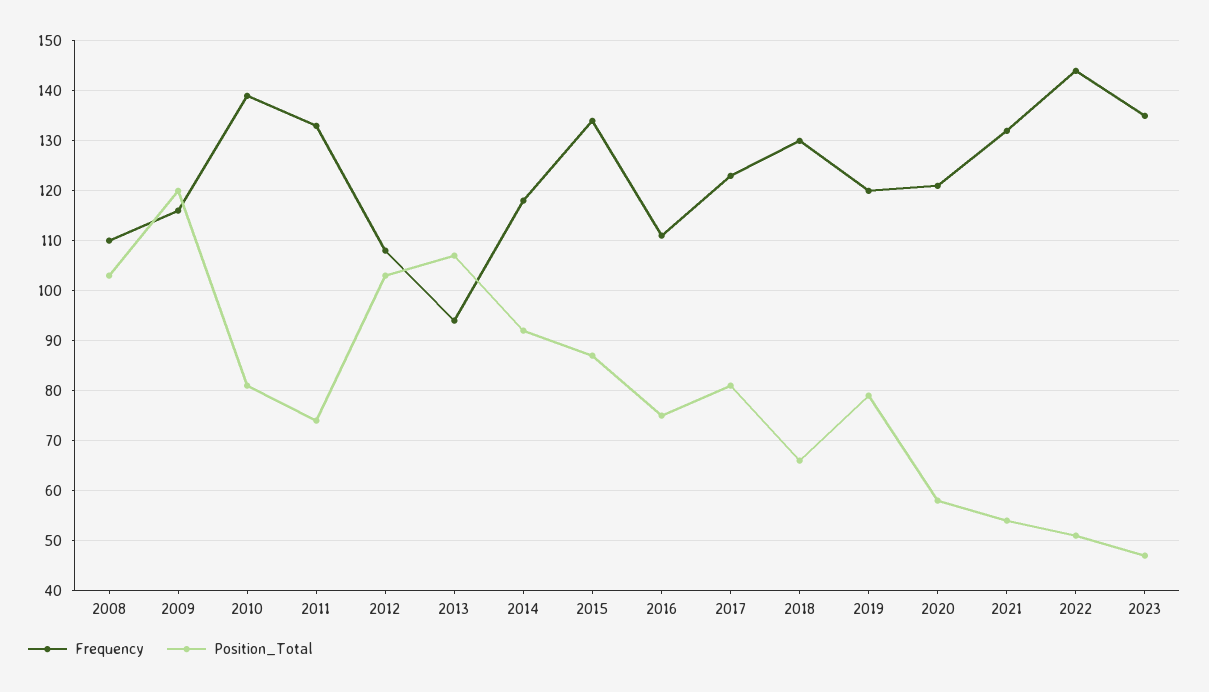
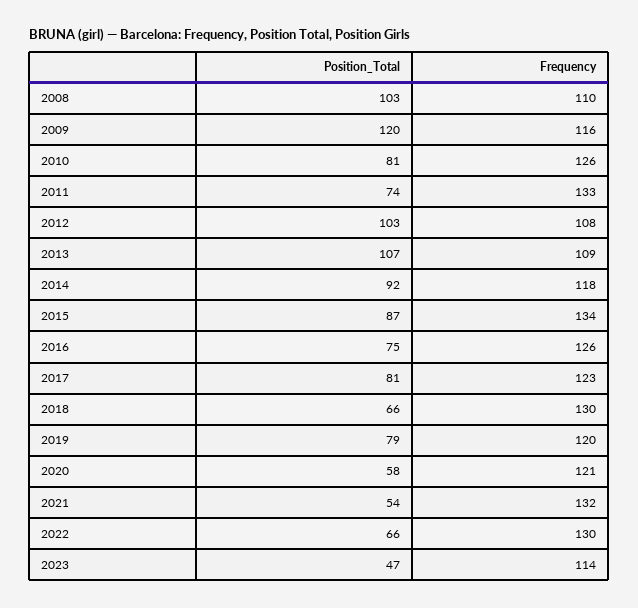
Frequency, 2010: 140 -> 126
Frequency, 2013: 95 -> 109
Frequency, 2016: 110 -> 126
Frequency, 2022: 145 -> 130
Position_Total, 2022: 50 -> 66
Frequency, 2023: 135 -> 114

